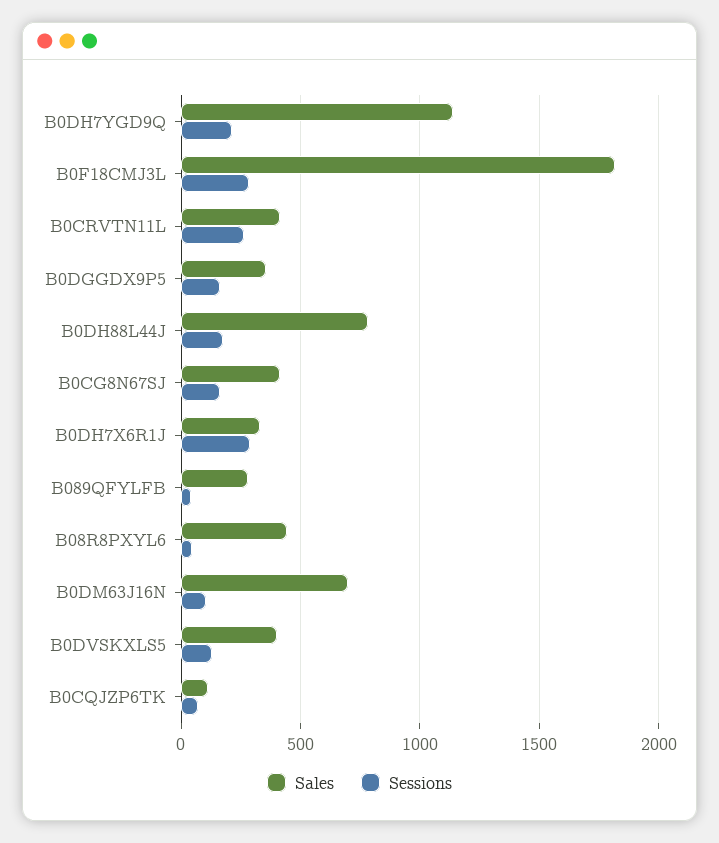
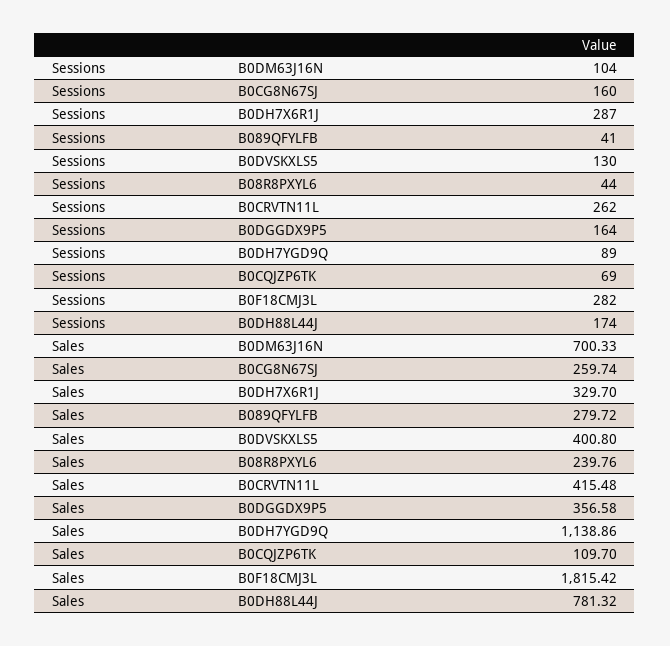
Sessions, B0DH7YGD9Q: 200 -> 89
Sales, B0CG8N67SJ: 400 -> 259.74
Sales, B08R8PXYL6: 450 -> 239.76

